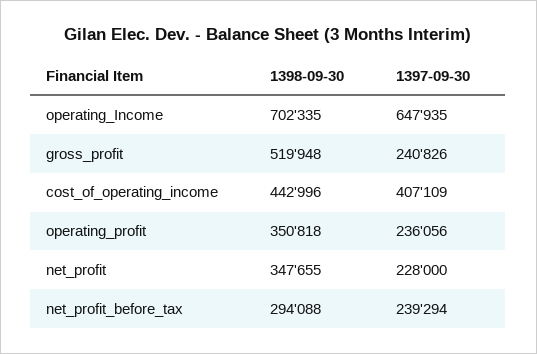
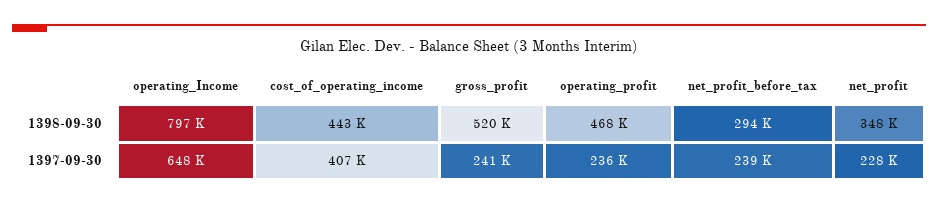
1398-09-30, operating_Income: 702335 -> 797000
1398-09-30, operating_profit: 350818 -> 468000

